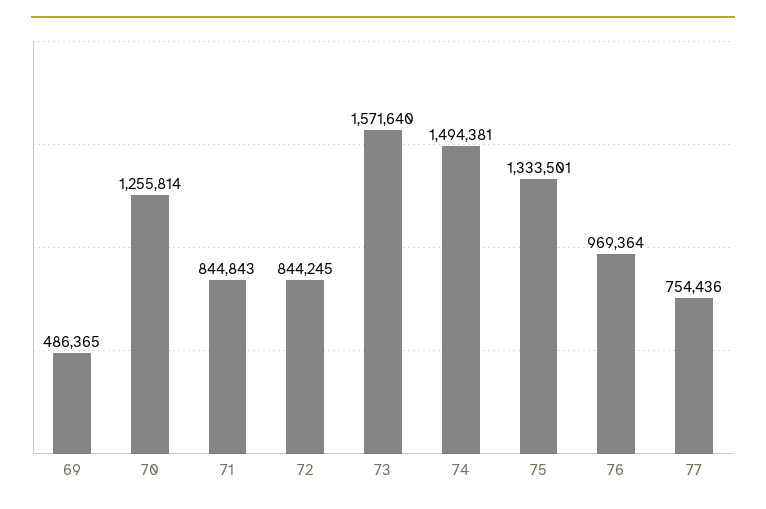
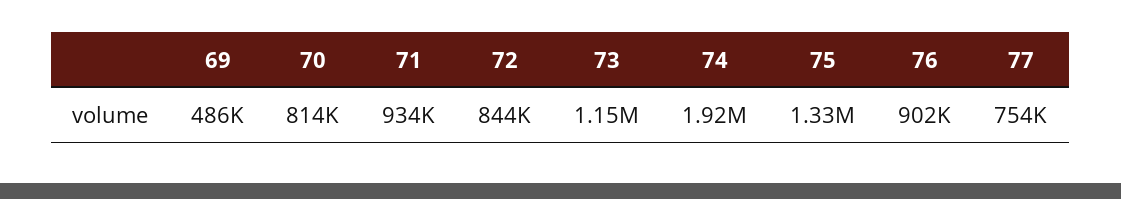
70: 1255814 -> 814000
71: 844843 -> 934000
73: 1571640 -> 1150000
74: 1494381 -> 1920000
76: 969364 -> 902000

